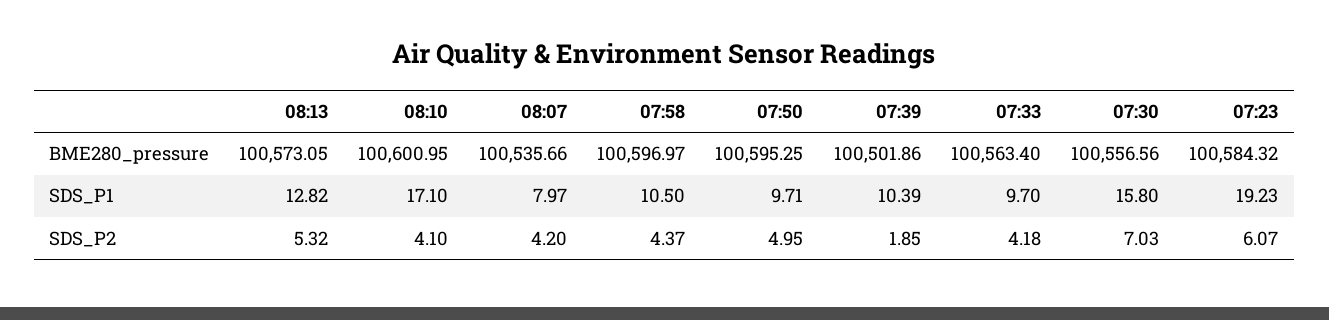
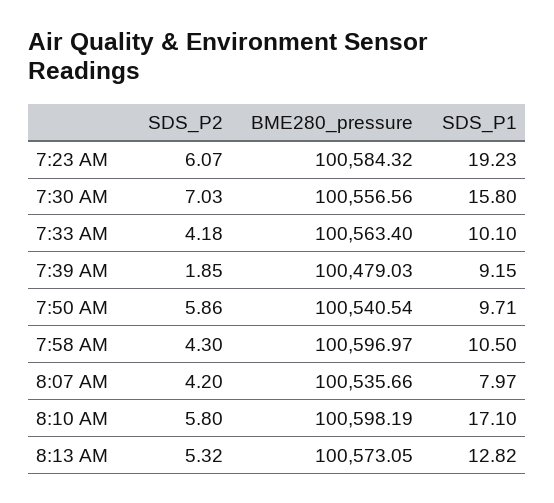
08:10, BME280_pressure: 100600.95 -> 100598.19
07:50, BME280_pressure: 100595.25 -> 100540.54
07:39, BME280_pressure: 100501.86 -> 100479.03
07:39, SDS_P1: 10.39 -> 9.15
07:33, SDS_P1: 9.7 -> 10.1
08:10, SDS_P2: 4.1 -> 5.8
07:58, SDS_P2: 4.37 -> 4.3
07:50, SDS_P2: 4.95 -> 5.86

